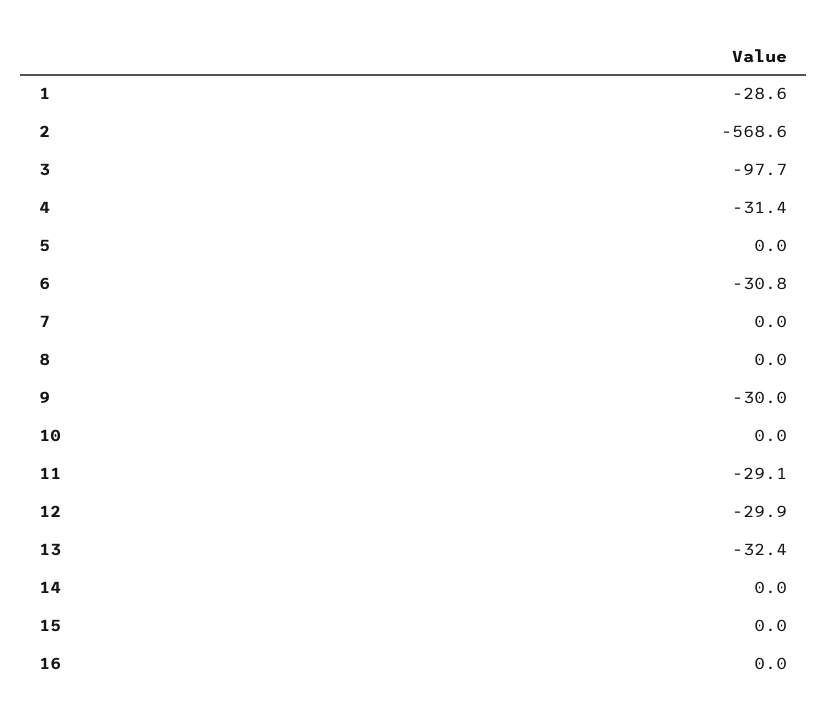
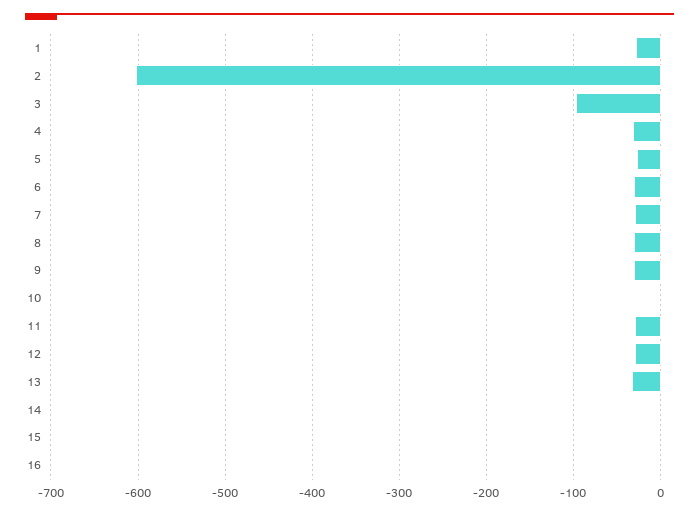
2: -568.6 -> -600
5: 0 -> -30
7: 0 -> -30
8: 0 -> -30

